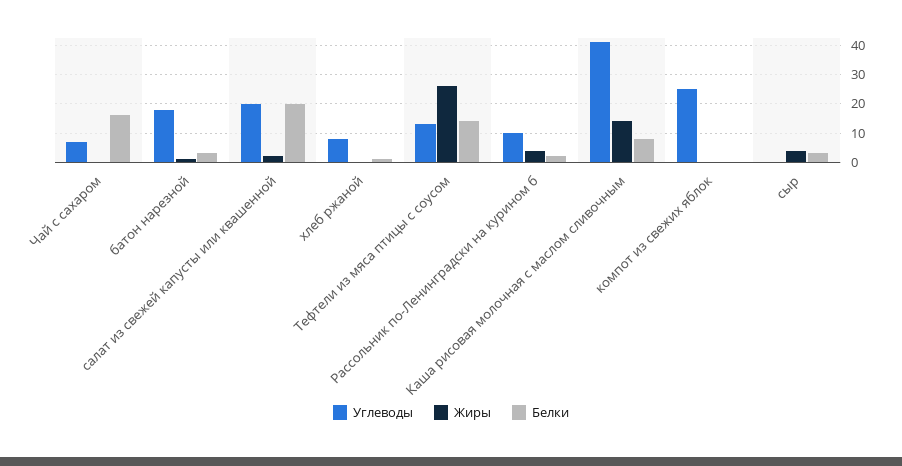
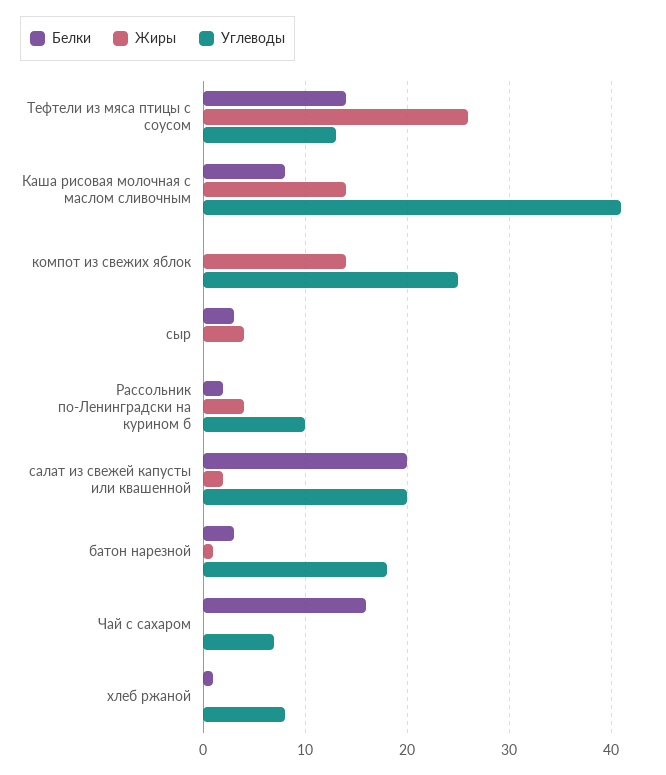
Жиры, компот из свежих яблок: 0 -> 14

